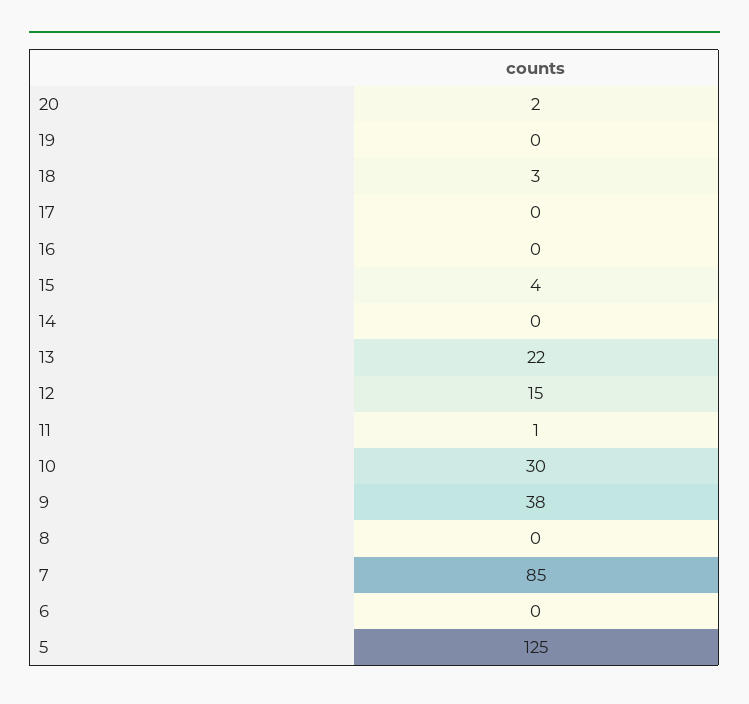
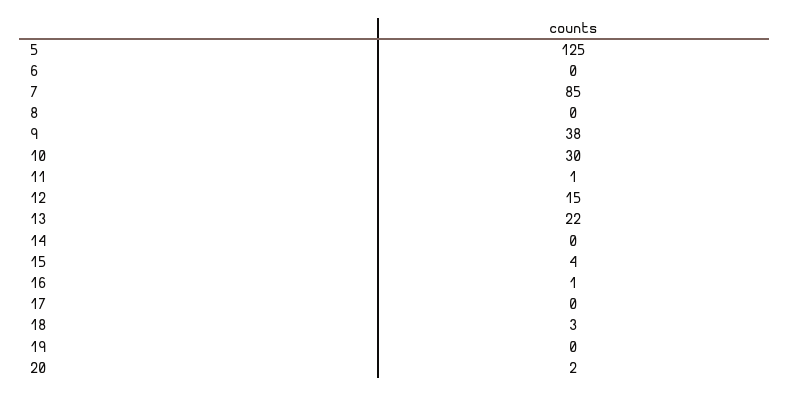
16: 0 -> 1

